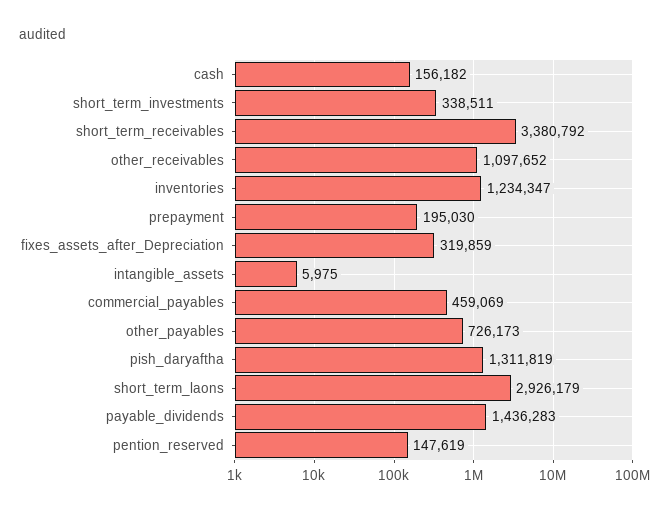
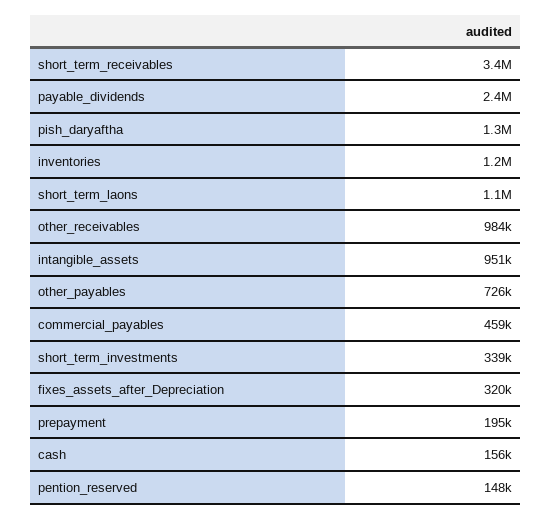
other_receivables: 1097652 -> 984000
intangible_assets: 5975 -> 951000
short_term_laons: 2926179 -> 1100000
payable_dividends: 1436283 -> 2400000

